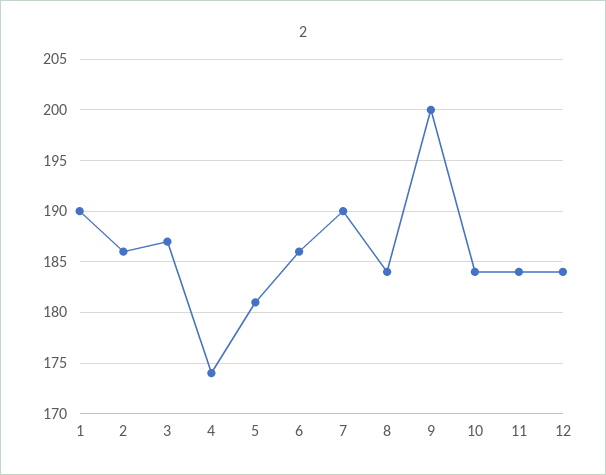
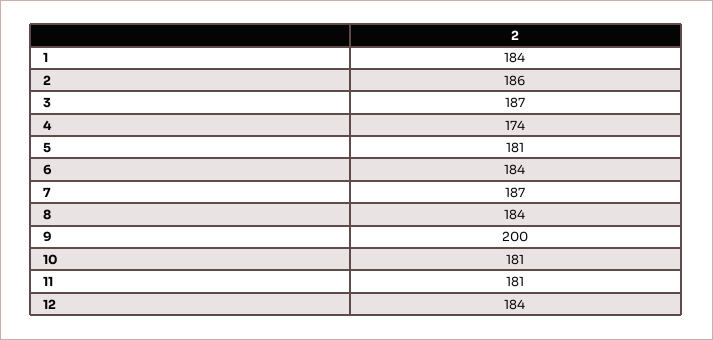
1: 190 -> 184
6: 186 -> 184
7: 190 -> 187
10: 184 -> 181
11: 184 -> 181

